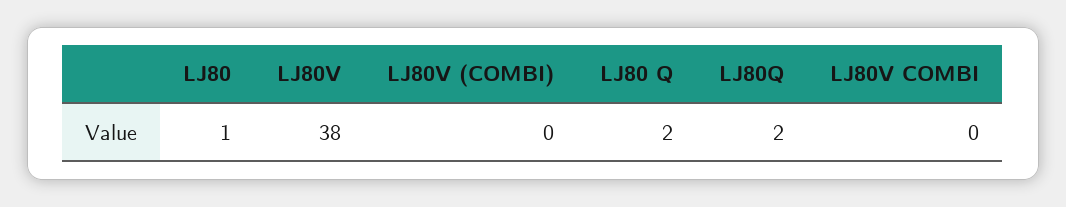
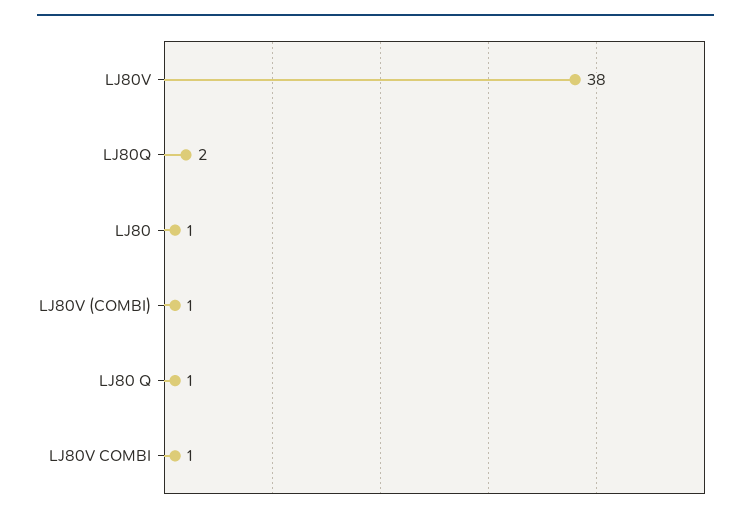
LJ80V (COMBI): 0 -> 1
LJ80 Q: 2 -> 1
LJ80V COMBI: 0 -> 1

